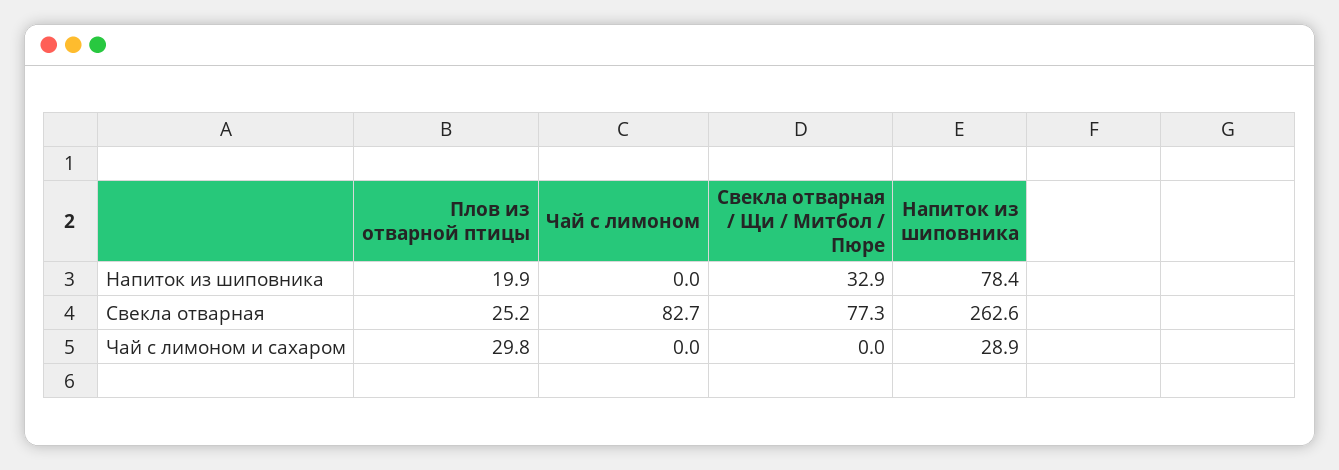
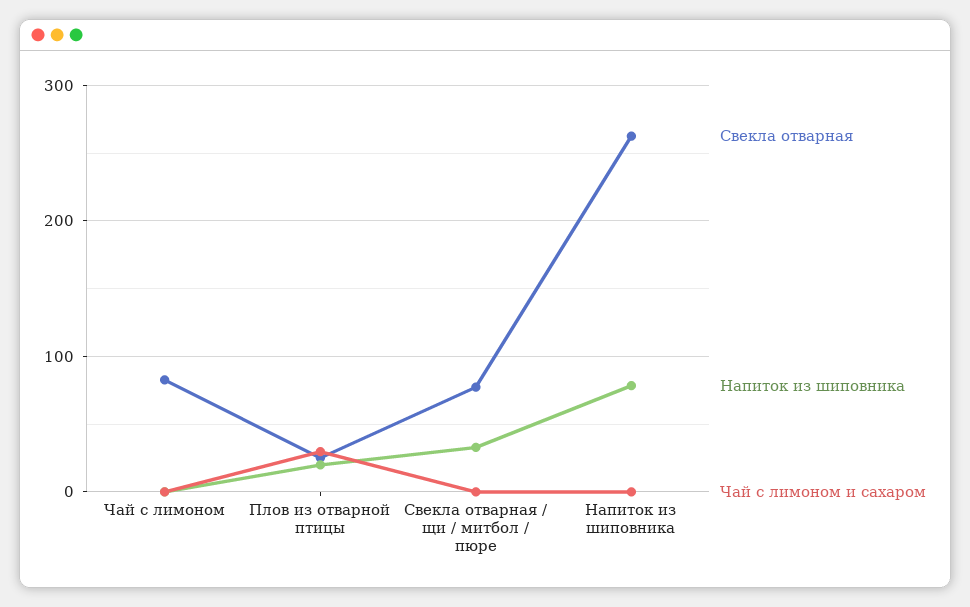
Чай с лимоном и сахаром, Напиток из шиповника: 28.9 -> 0

